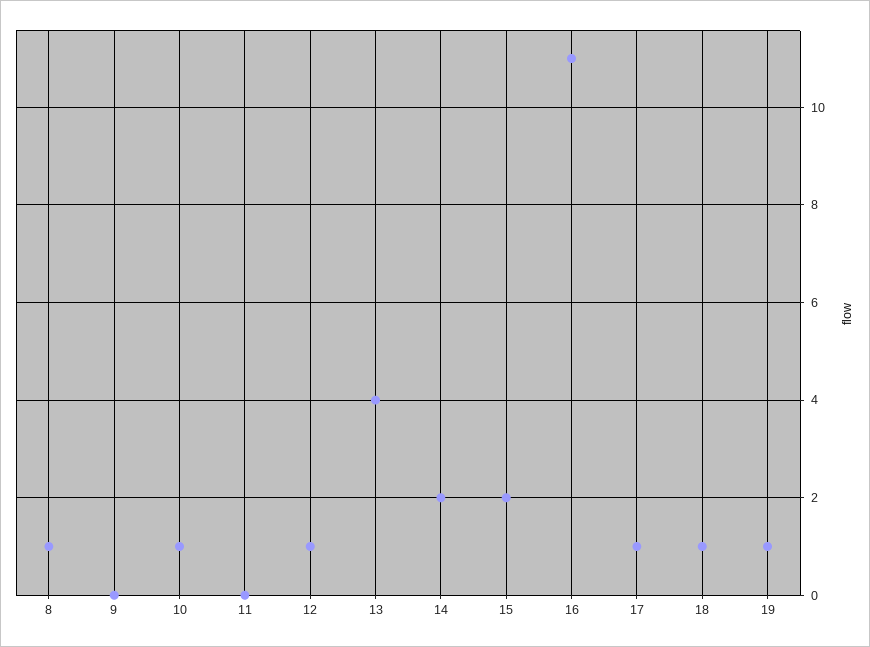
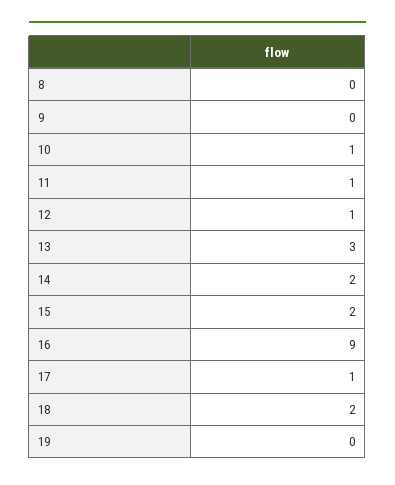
8: 1 -> 0
11: 0 -> 1
13: 4 -> 3
16: 11 -> 9
18: 1 -> 2
19: 1 -> 0

